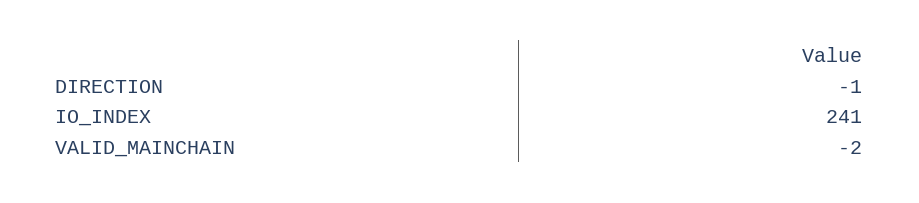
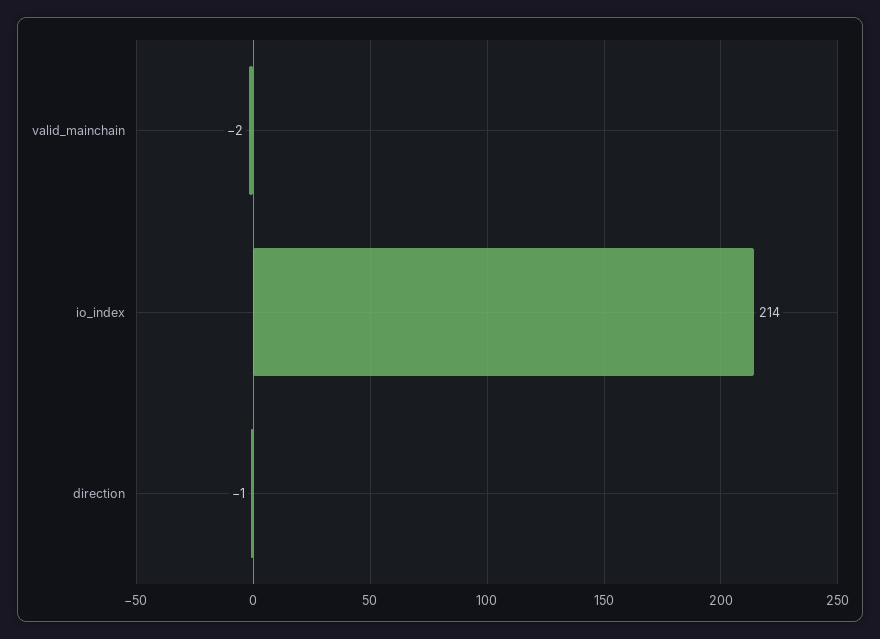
IO_INDEX: 241 -> 214

